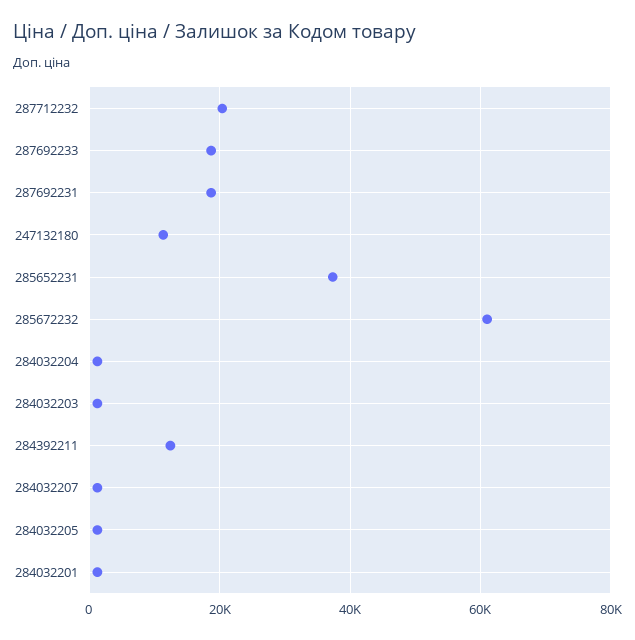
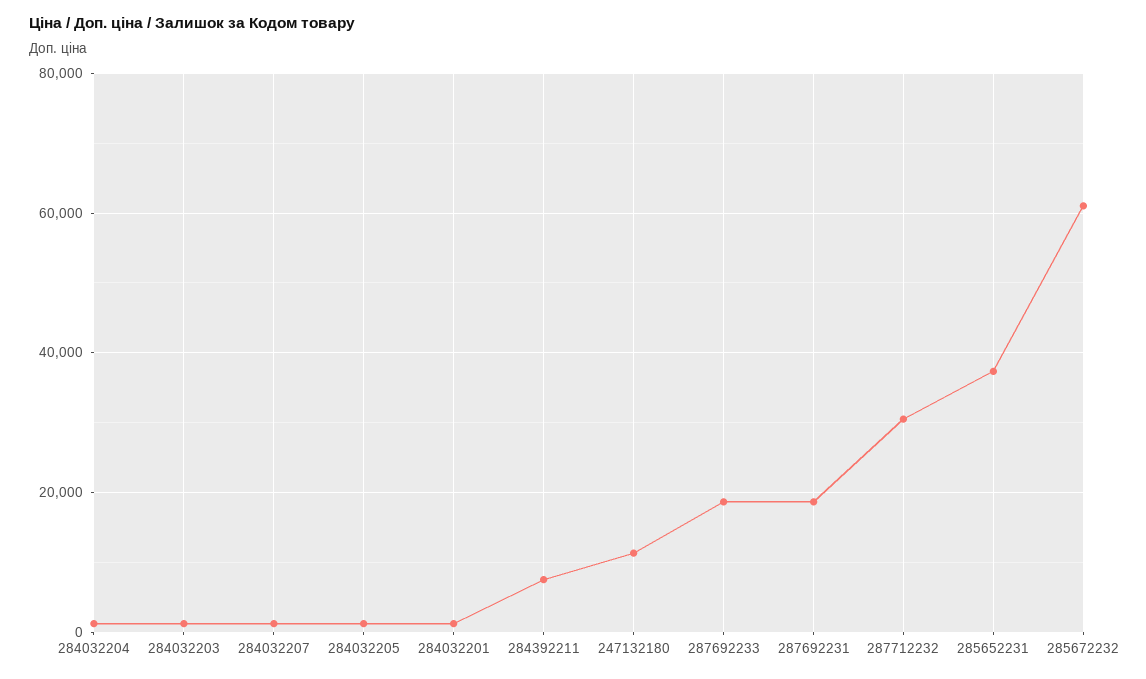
287712232: 20000 -> 30000
284392211: 12000 -> 8000

